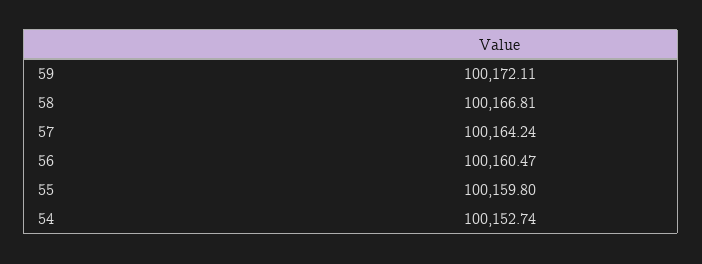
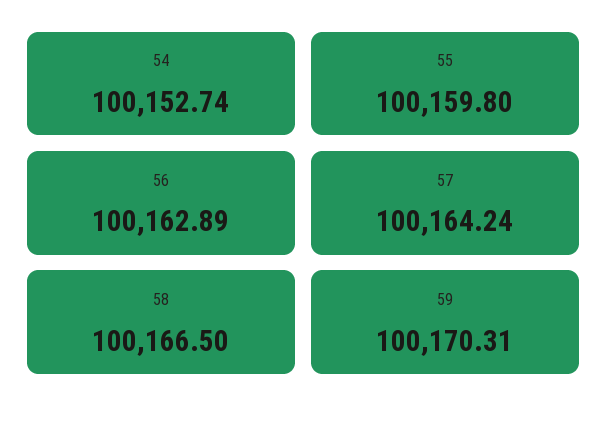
59: 100172.11 -> 100170.31
58: 100166.81 -> 100166.5
56: 100160.47 -> 100162.89

